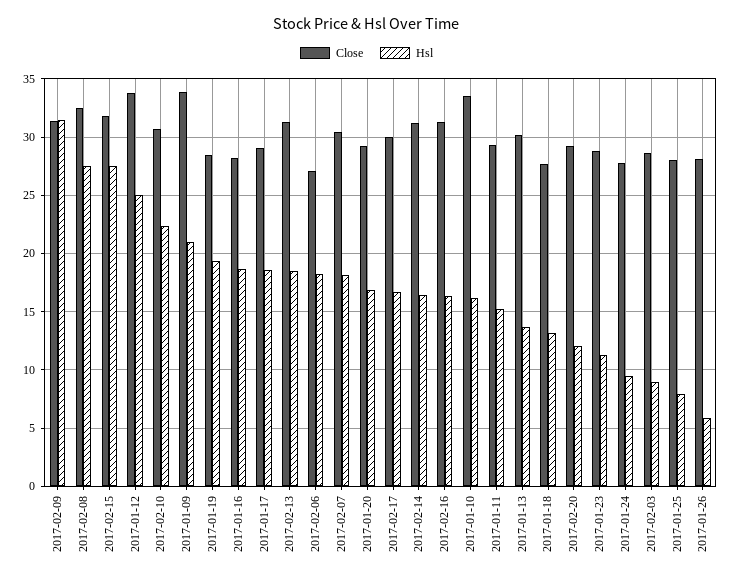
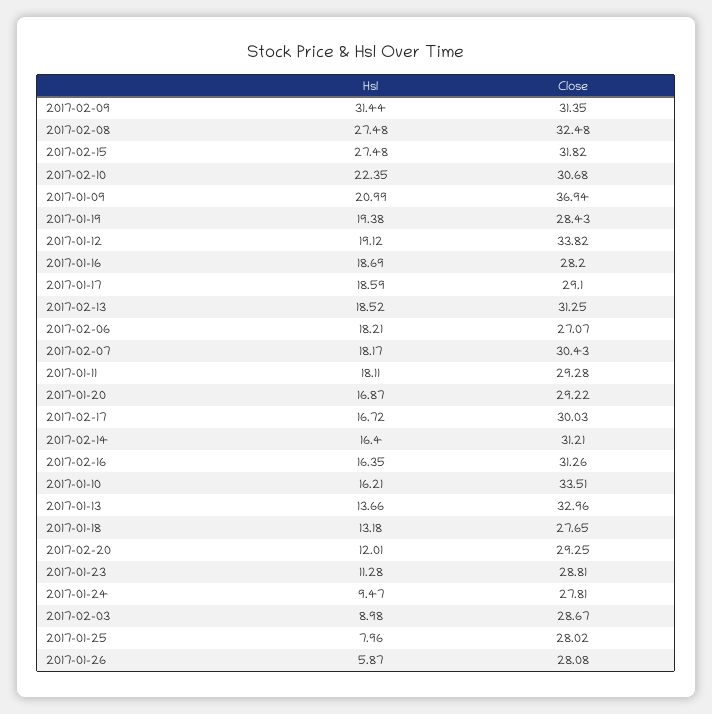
Hsl, 2017-01-12: 25 -> 19.12
Close, 2017-01-09: 34 -> 36.94
Hsl, 2017-01-11: 15 -> 18.11
Close, 2017-01-13: 30 -> 32.96

